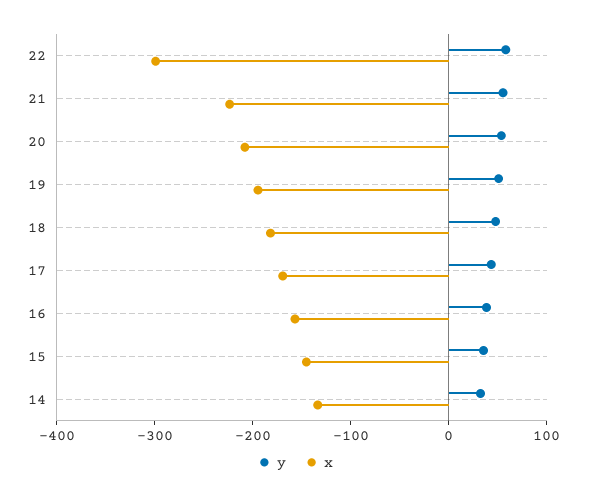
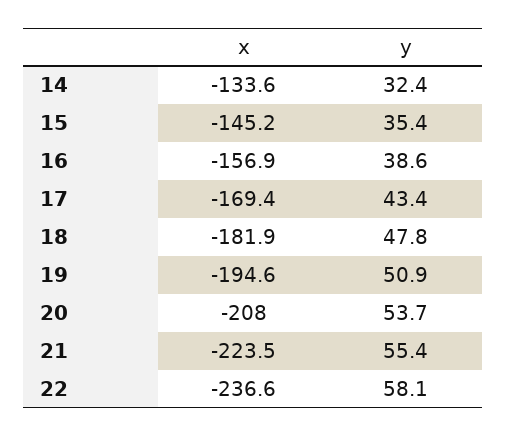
x, 22: -300 -> -236.6

